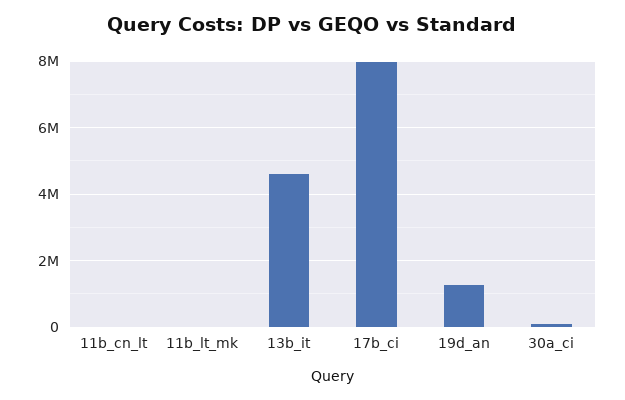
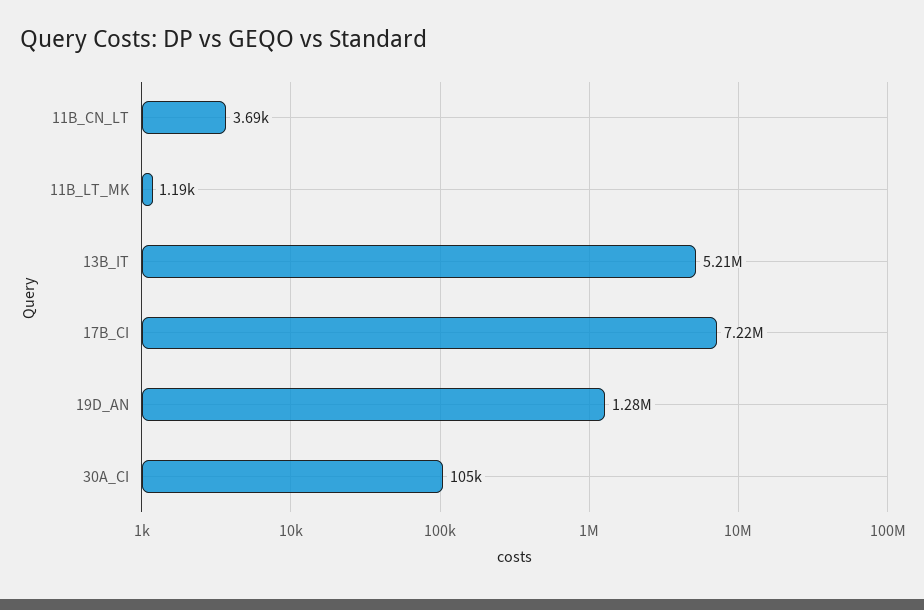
13b_it: 4600000 -> 5210000
17b_ci: 8000000 -> 7220000

